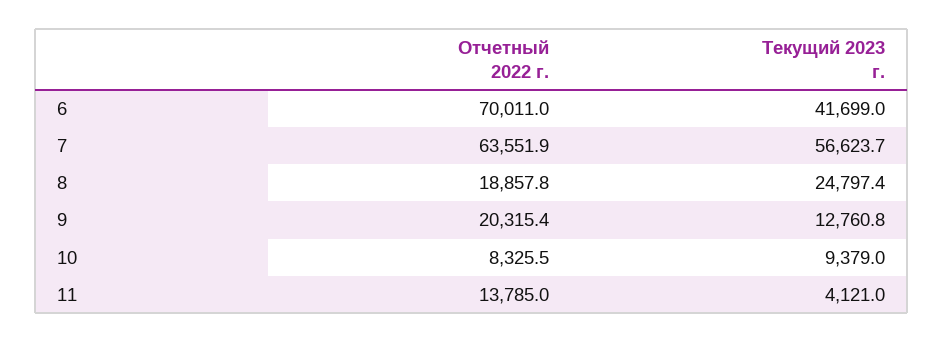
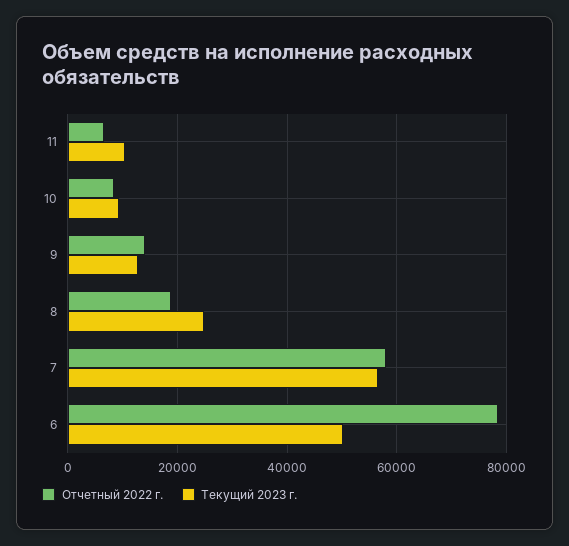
Отчетный 2022 г., 6: 70011 -> 78000
Текущий 2023 г., 6: 41699 -> 50000
Отчетный 2022 г., 7: 63551.9 -> 58000
Отчетный 2022 г., 9: 20315.4 -> 14000
Отчетный 2022 г., 11: 13785 -> 6000
Текущий 2023 г., 11: 4121 -> 10000

